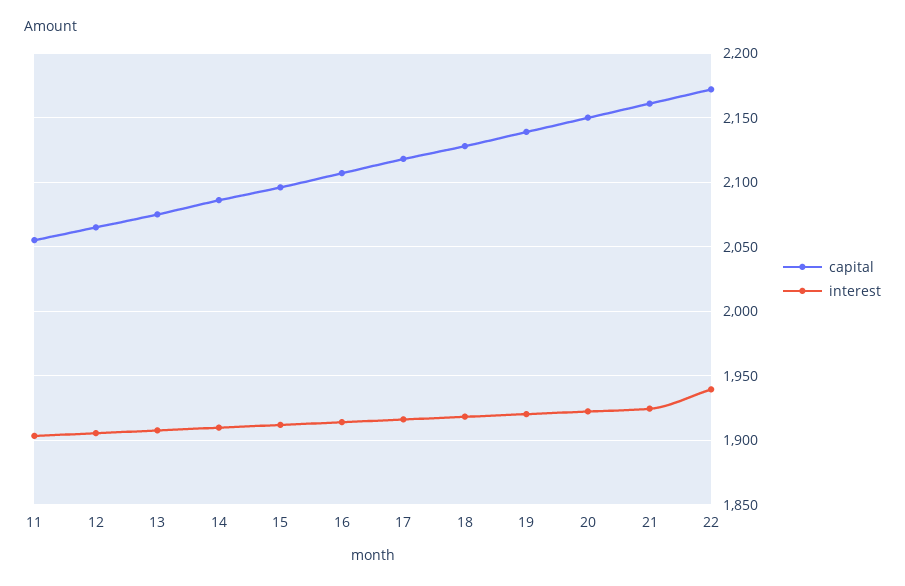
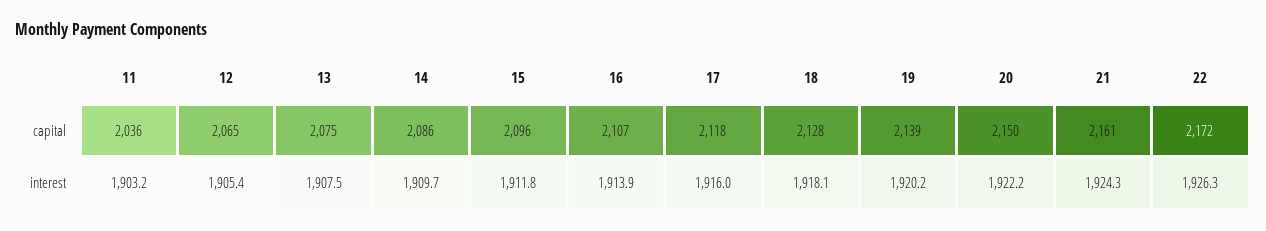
capital, 11: 2055 -> 2036
interest, 22: 1940 -> 1926.3

